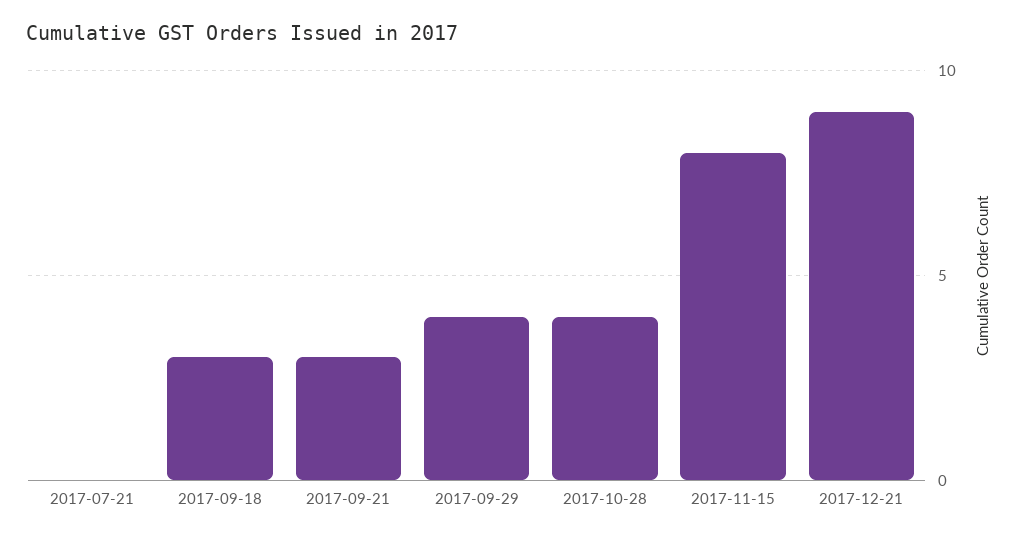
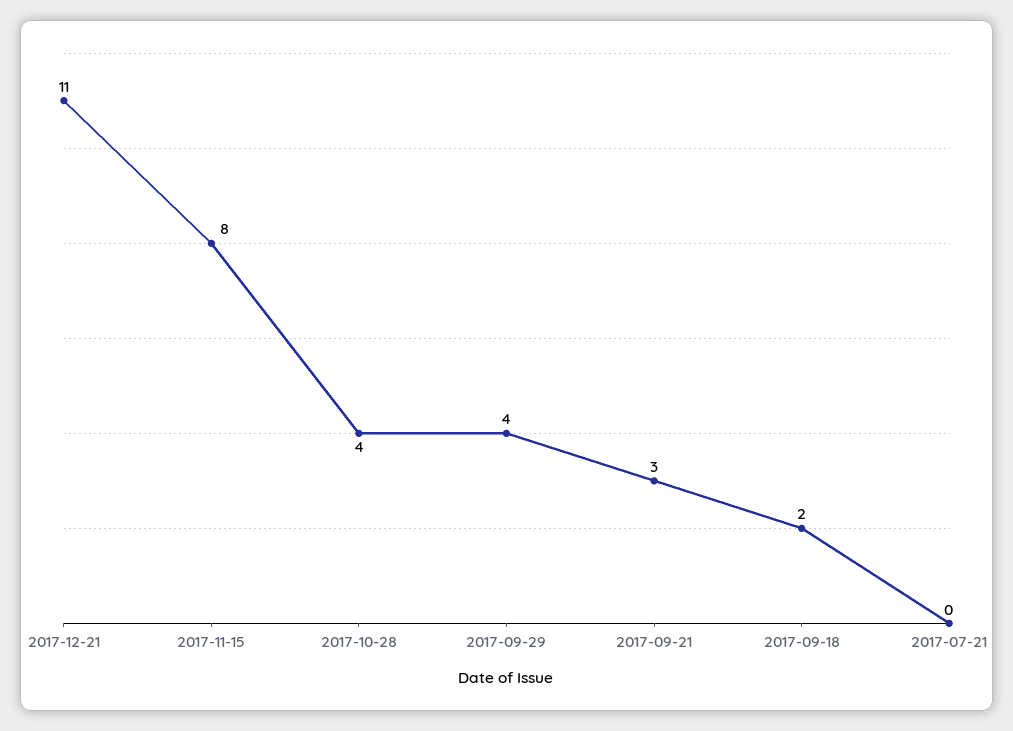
2017-09-18: 3 -> 2
2017-12-21: 9 -> 11

